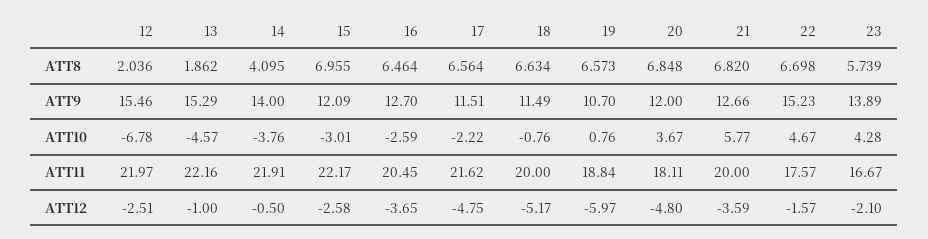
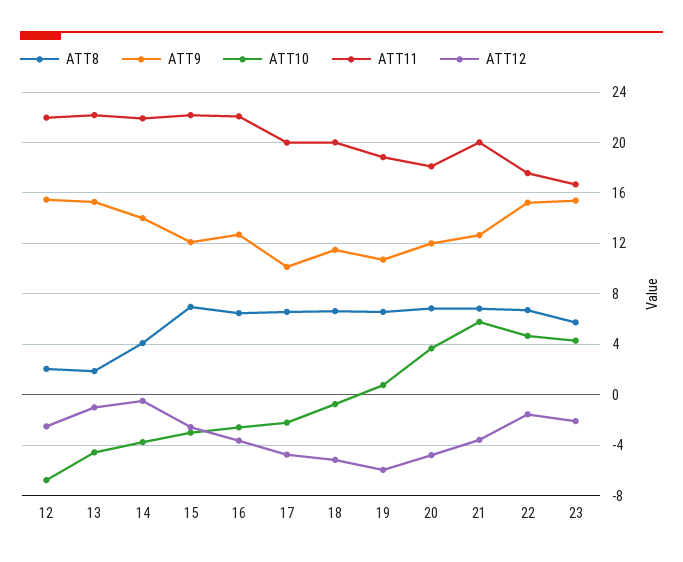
ATT9, 17: 11.51 -> 10
ATT9, 23: 13.89 -> 15.5
ATT11, 16: 20.45 -> 22
ATT11, 17: 21.62 -> 20

